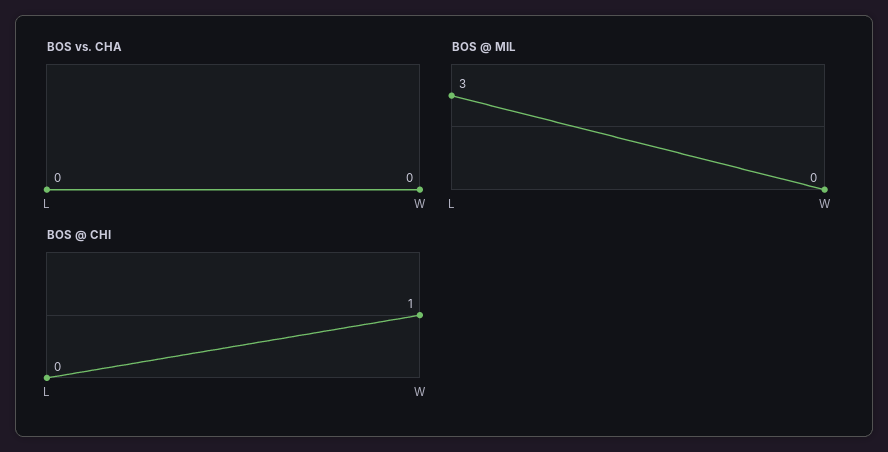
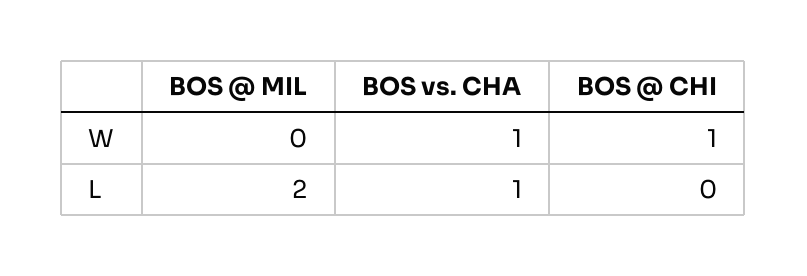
BOS vs. CHA, L: 0 -> 1
BOS vs. CHA, W: 0 -> 1
BOS @ MIL, L: 3 -> 2

